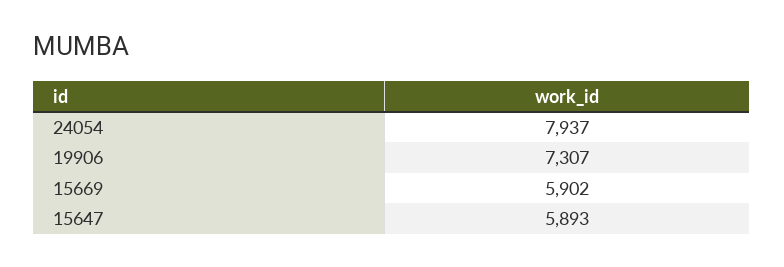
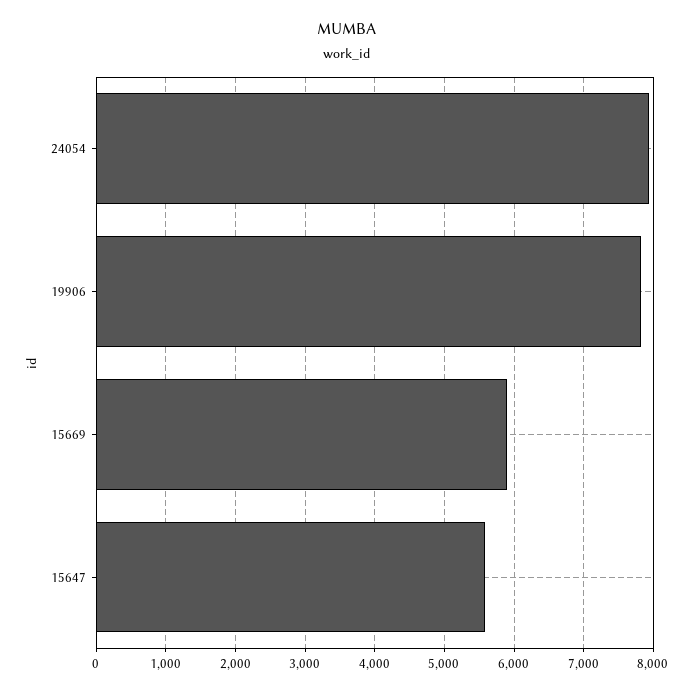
19906: 7307 -> 7800
15647: 5893 -> 5600

